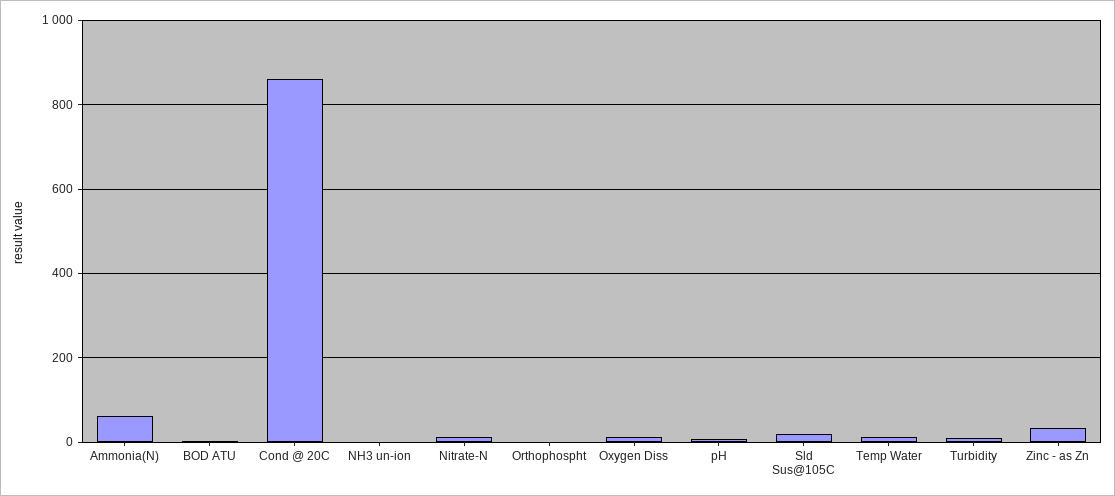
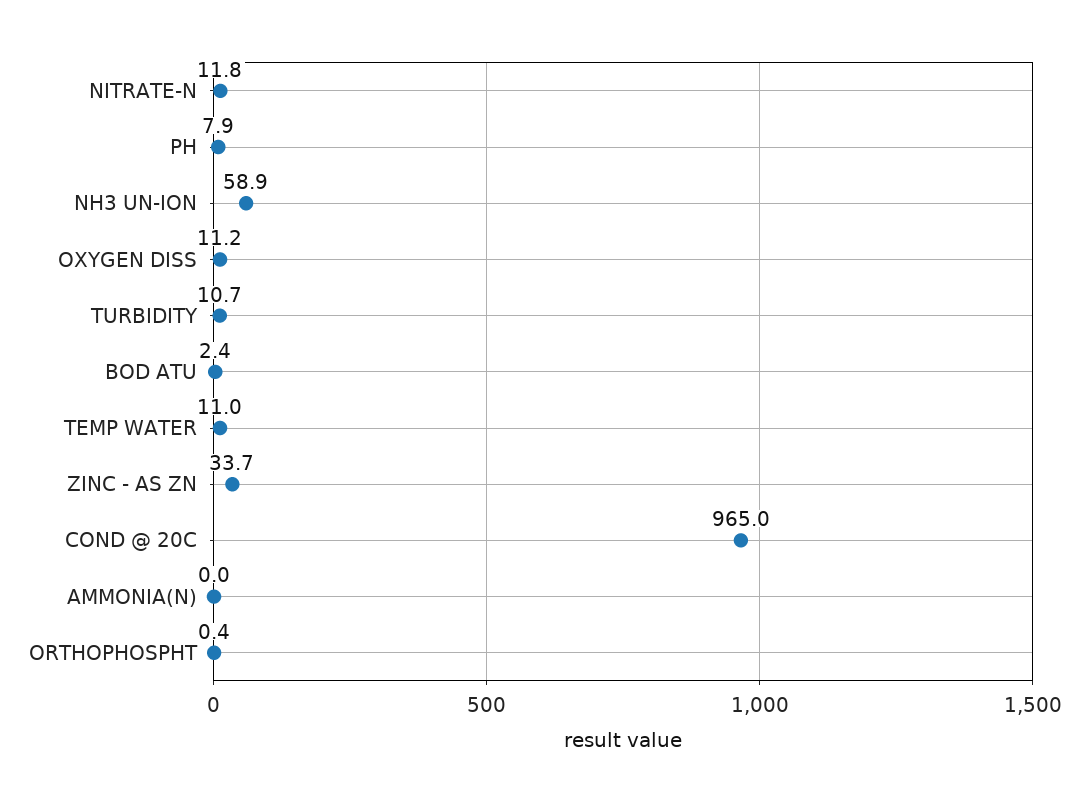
Ammonia(N): 60 -> 0
Cond @ 20C: 860 -> 965
NH3 un-ion: 0 -> 58.9
Sld Sus@105C: 20 -> none

